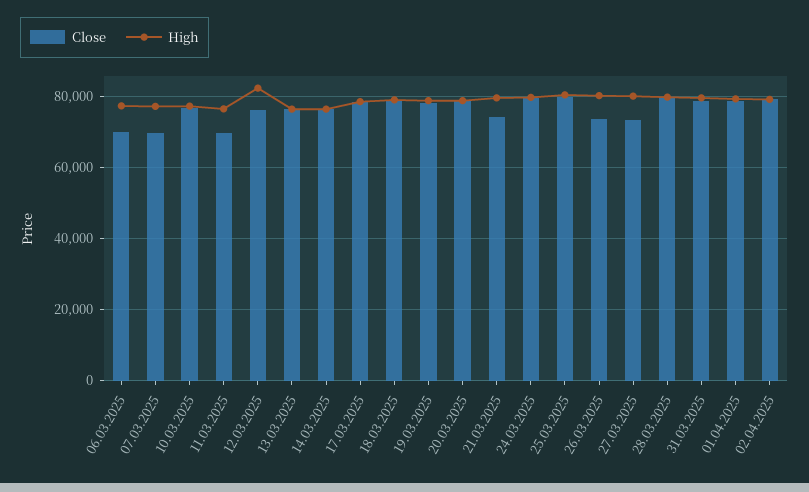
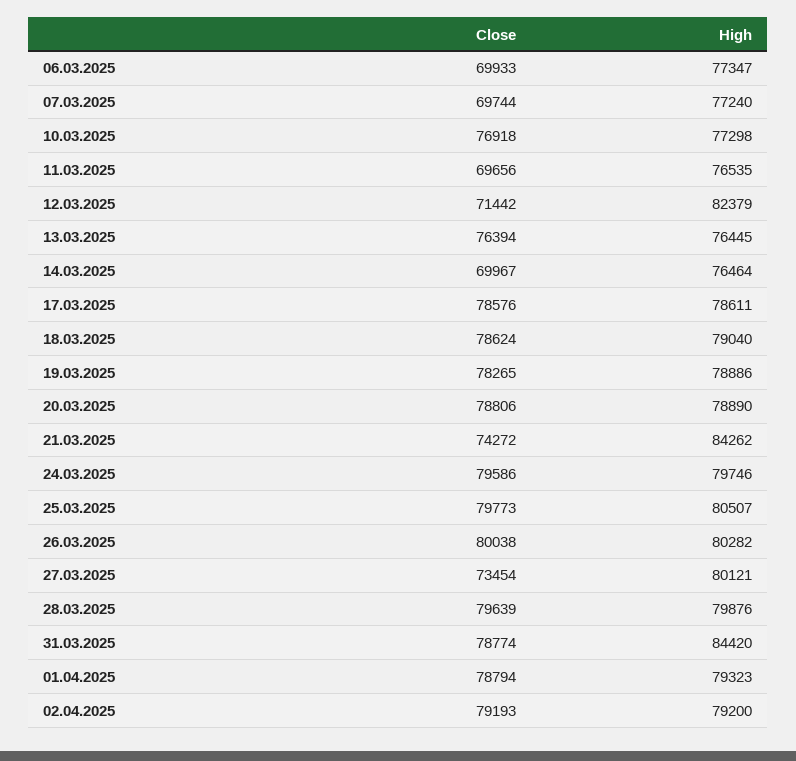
Close, 12.03.2025: 76000 -> 71442
Close, 14.03.2025: 76000 -> 69967
High, 21.03.2025: 80000 -> 84262
Close, 26.03.2025: 74000 -> 80038
High, 31.03.2025: 80000 -> 84420

